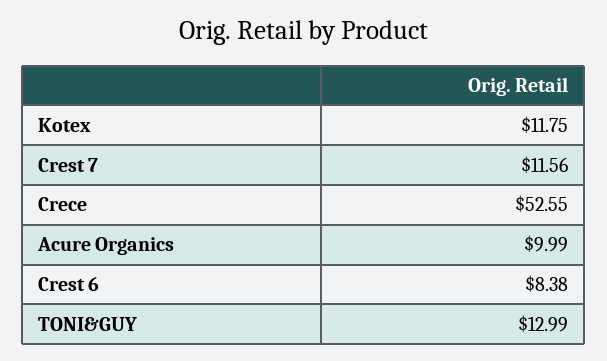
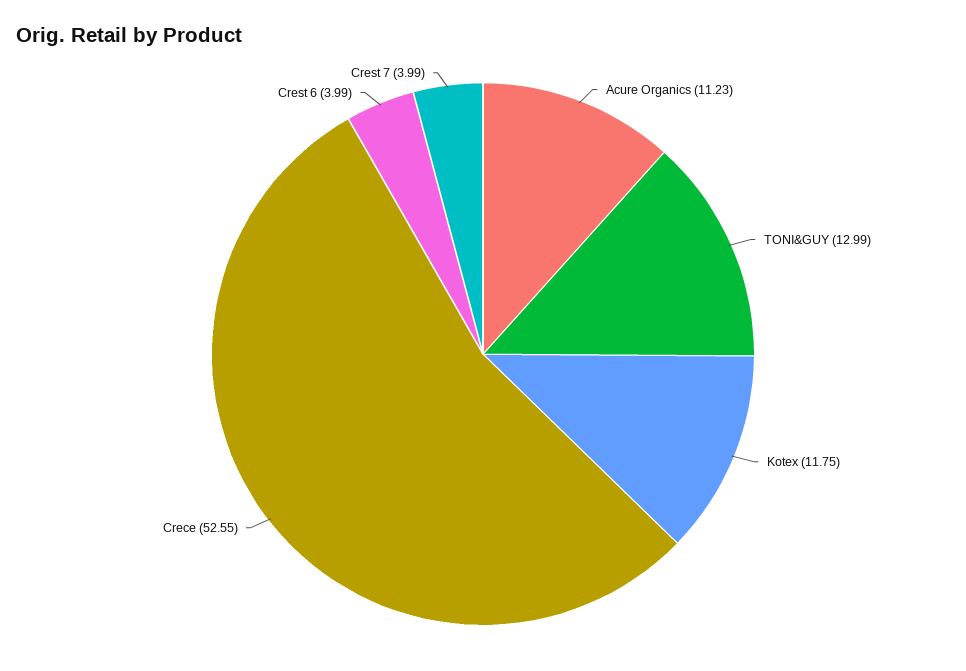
Crest 7: 11.56 -> 3.99
Acure Organics: 9.99 -> 11.23
Crest 6: 8.38 -> 3.99

